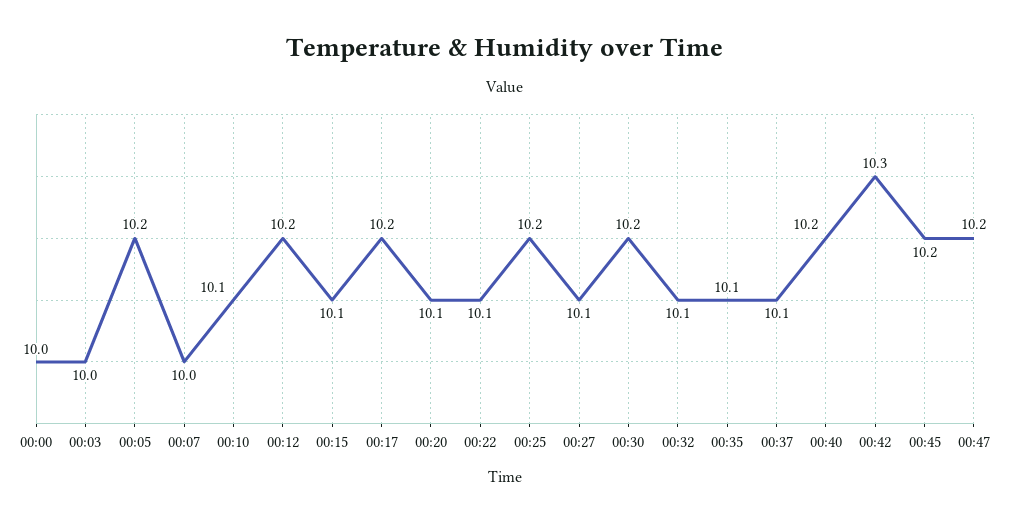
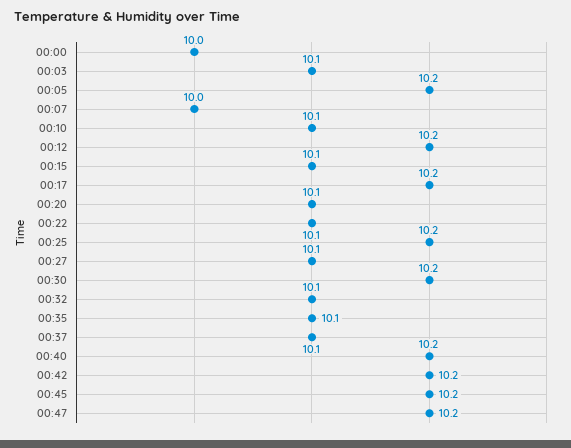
00:03: 10 -> 10.1
00:42: 10.3 -> 10.2

